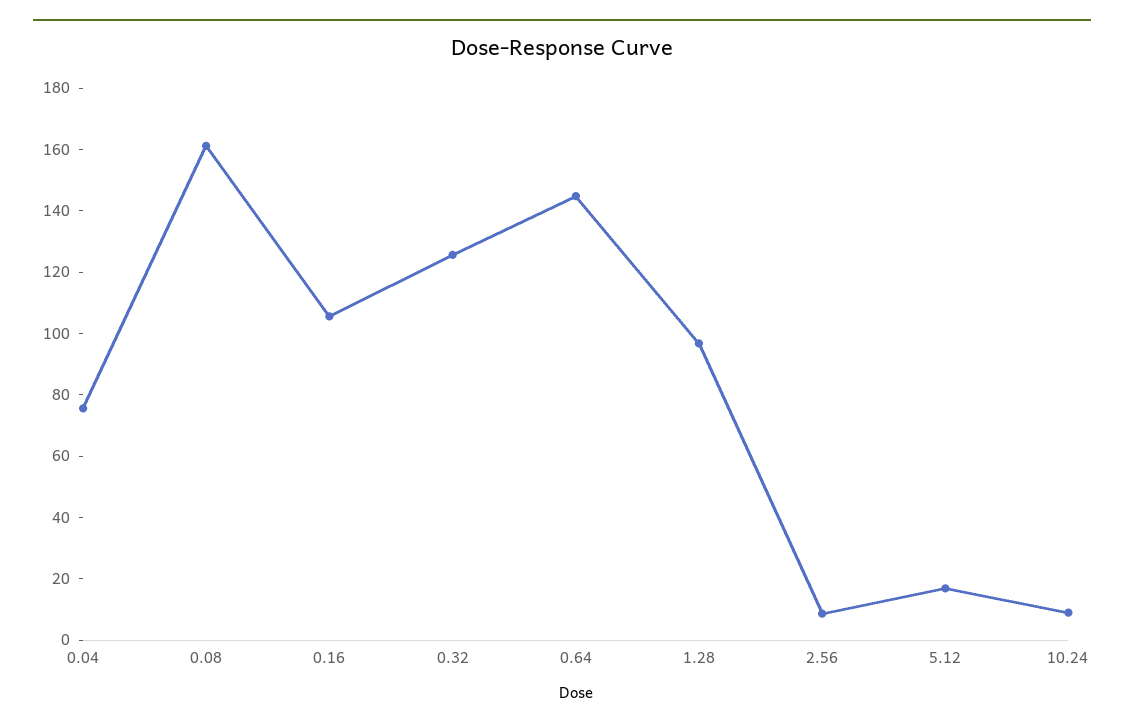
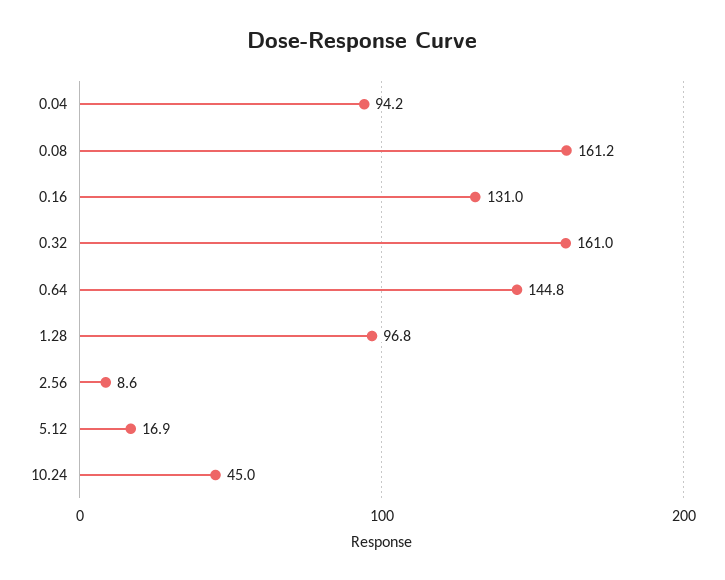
0.04: 75 -> 94.2
0.16: 105 -> 131
0.32: 125 -> 161
10.24: 10 -> 45

